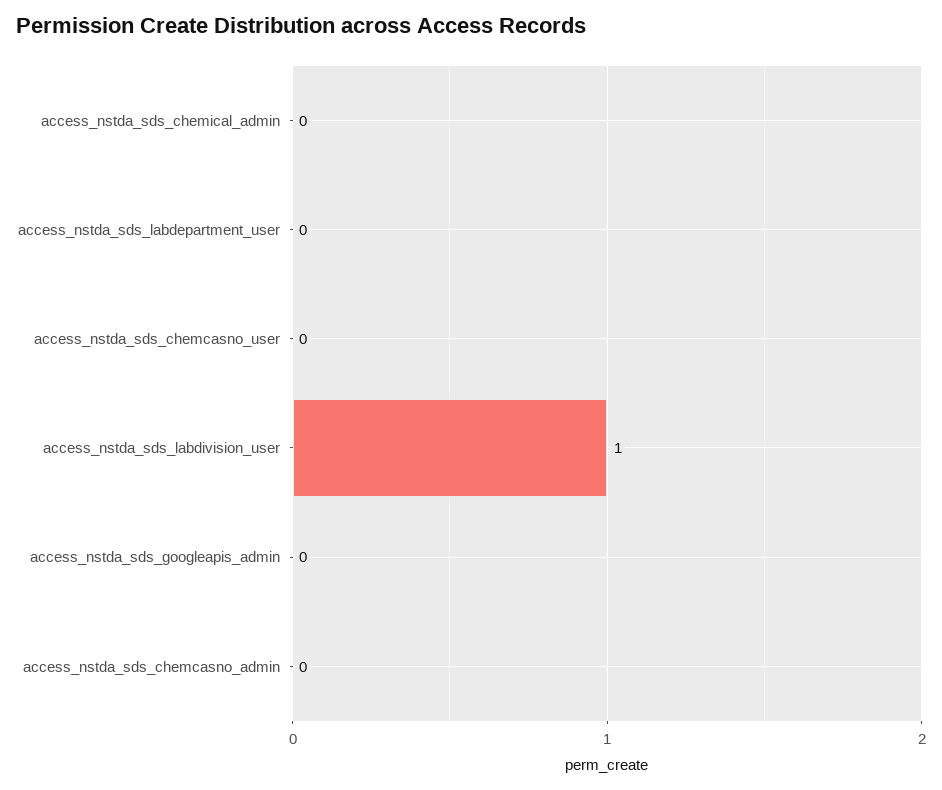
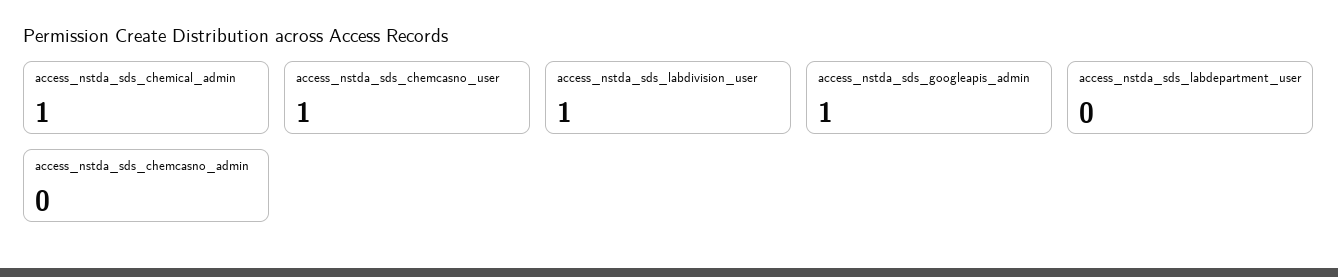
access_nstda_sds_chemical_admin: 0 -> 1
access_nstda_sds_chemcasno_user: 0 -> 1
access_nstda_sds_googleapis_admin: 0 -> 1

